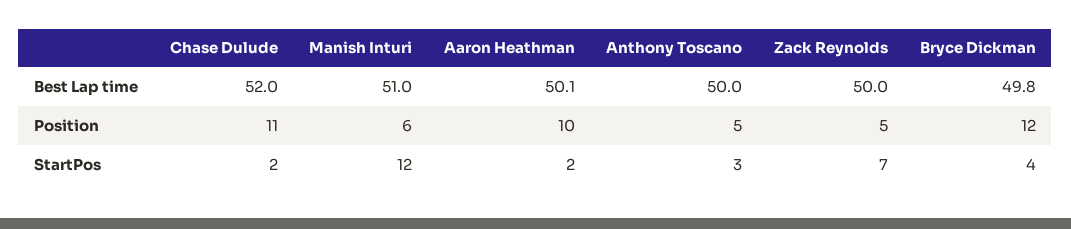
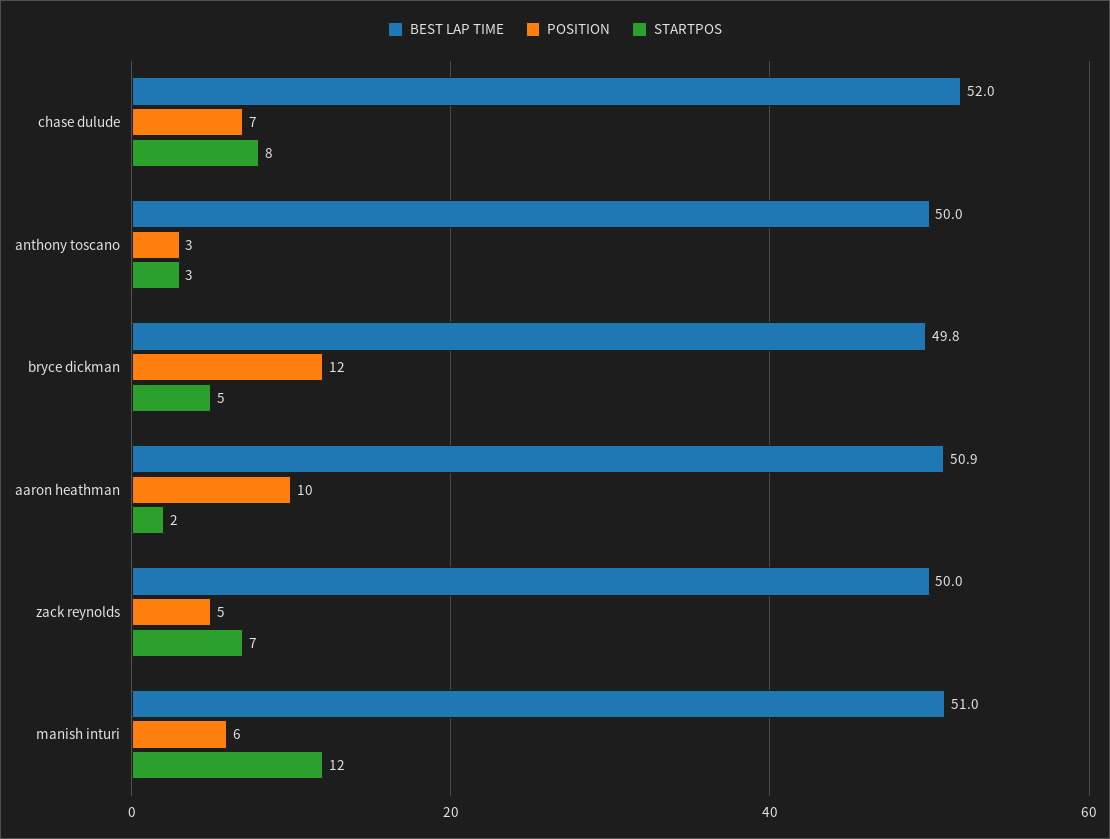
Best Lap time, Aaron Heathman: 50.1 -> 50.9
Position, Chase Dulude: 11 -> 7
Position, Anthony Toscano: 5 -> 3
StartPos, Chase Dulude: 2 -> 8
StartPos, Bryce Dickman: 4 -> 5

